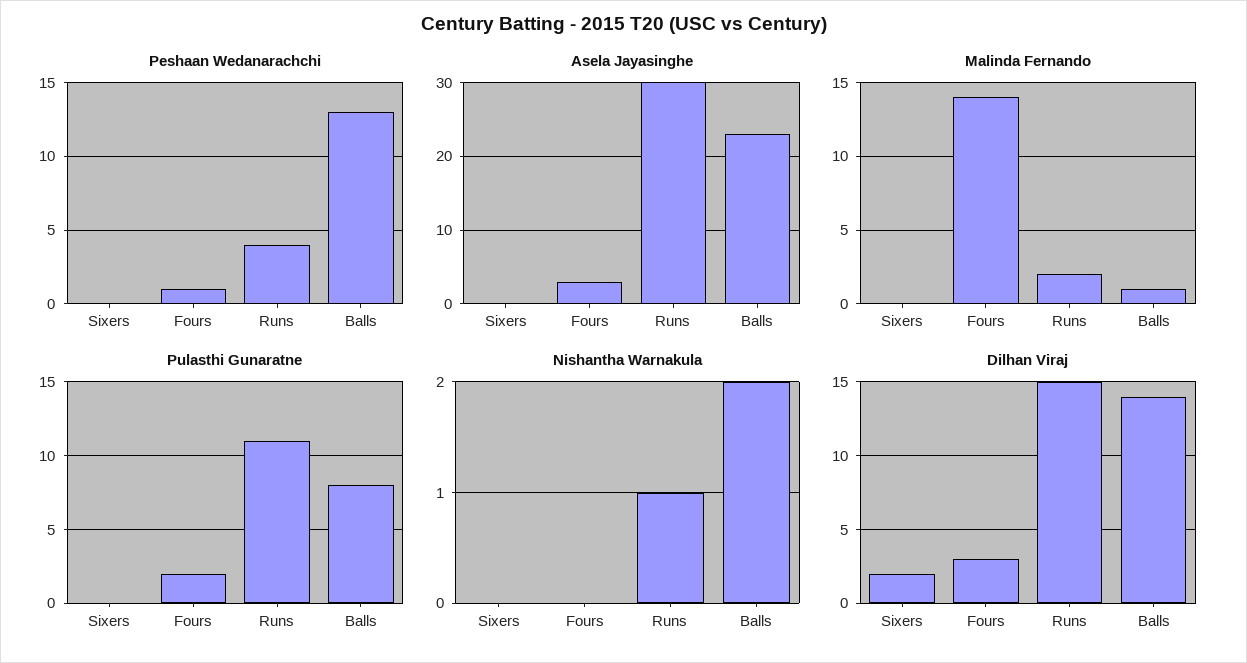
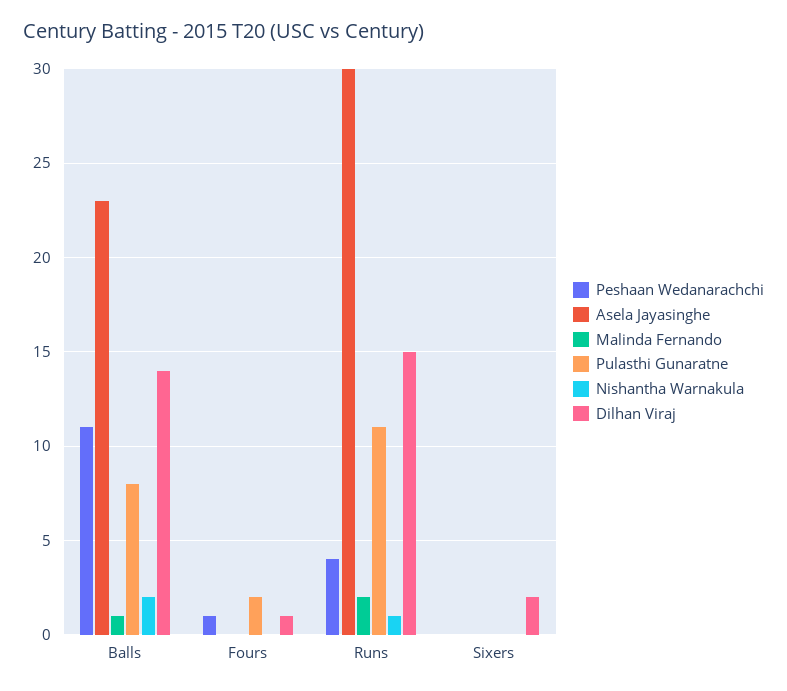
Peshaan Wedanarachchi, Balls: 13 -> 11
Asela Jayasinghe, Fours: 3 -> 0
Malinda Fernando, Fours: 14 -> 0
Dilhan Viraj, Fours: 3 -> 1

